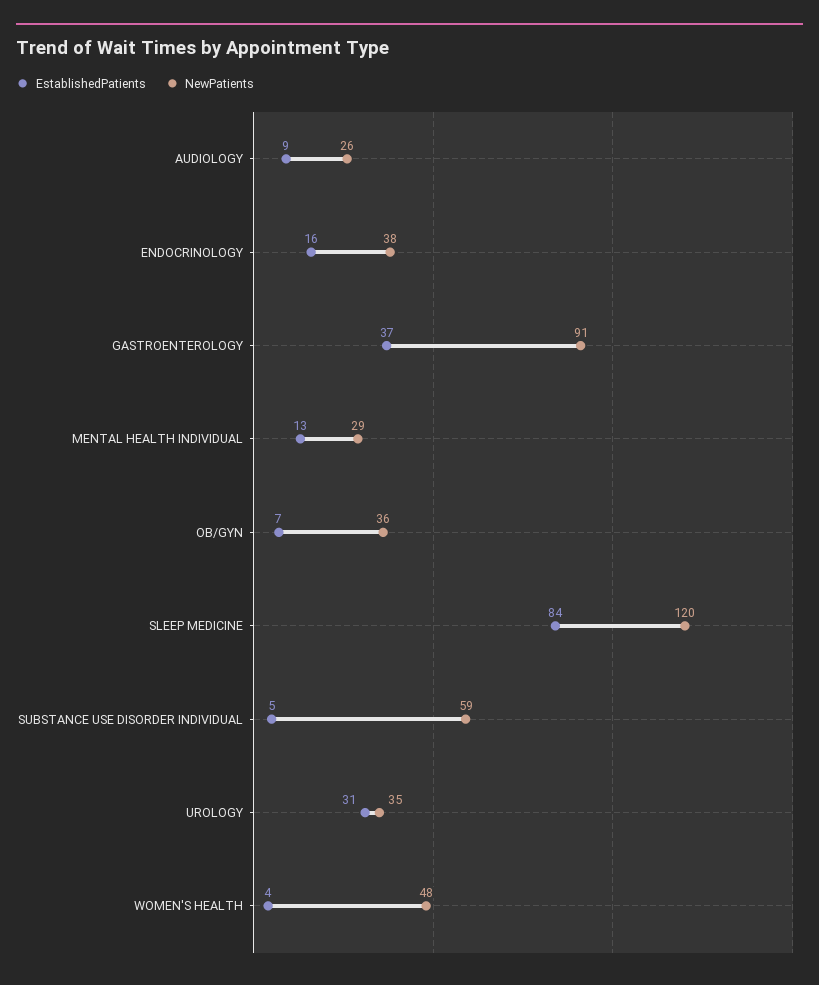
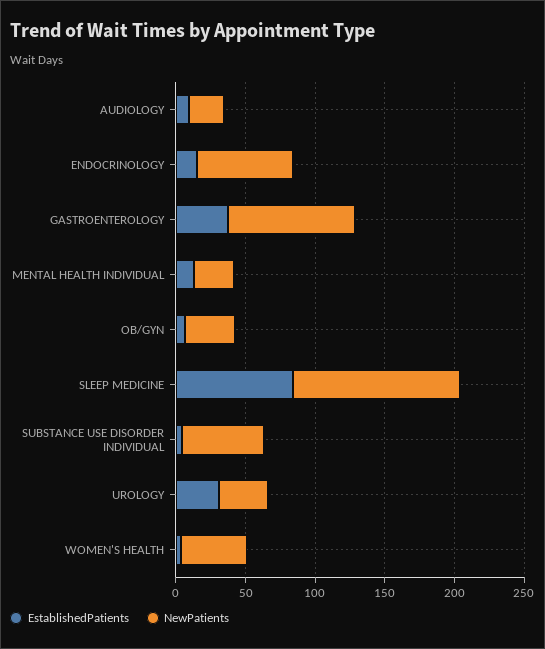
NewPatients, ENDOCRINOLOGY: 38 -> 70

